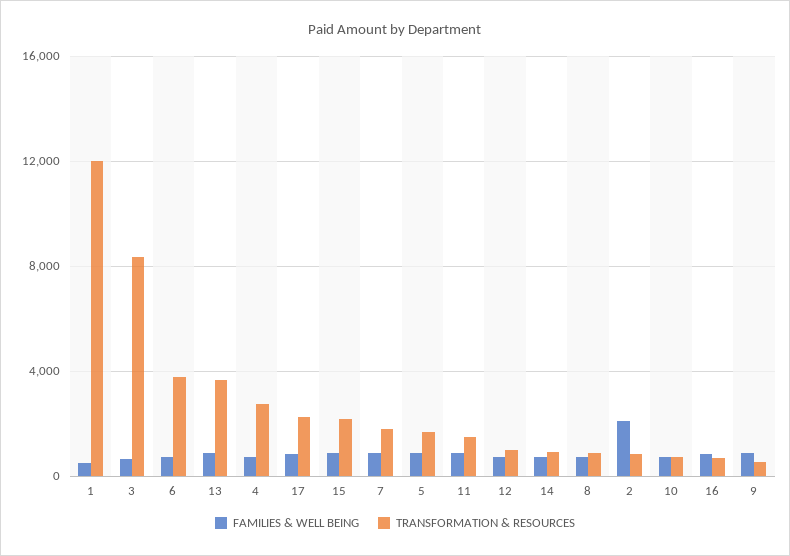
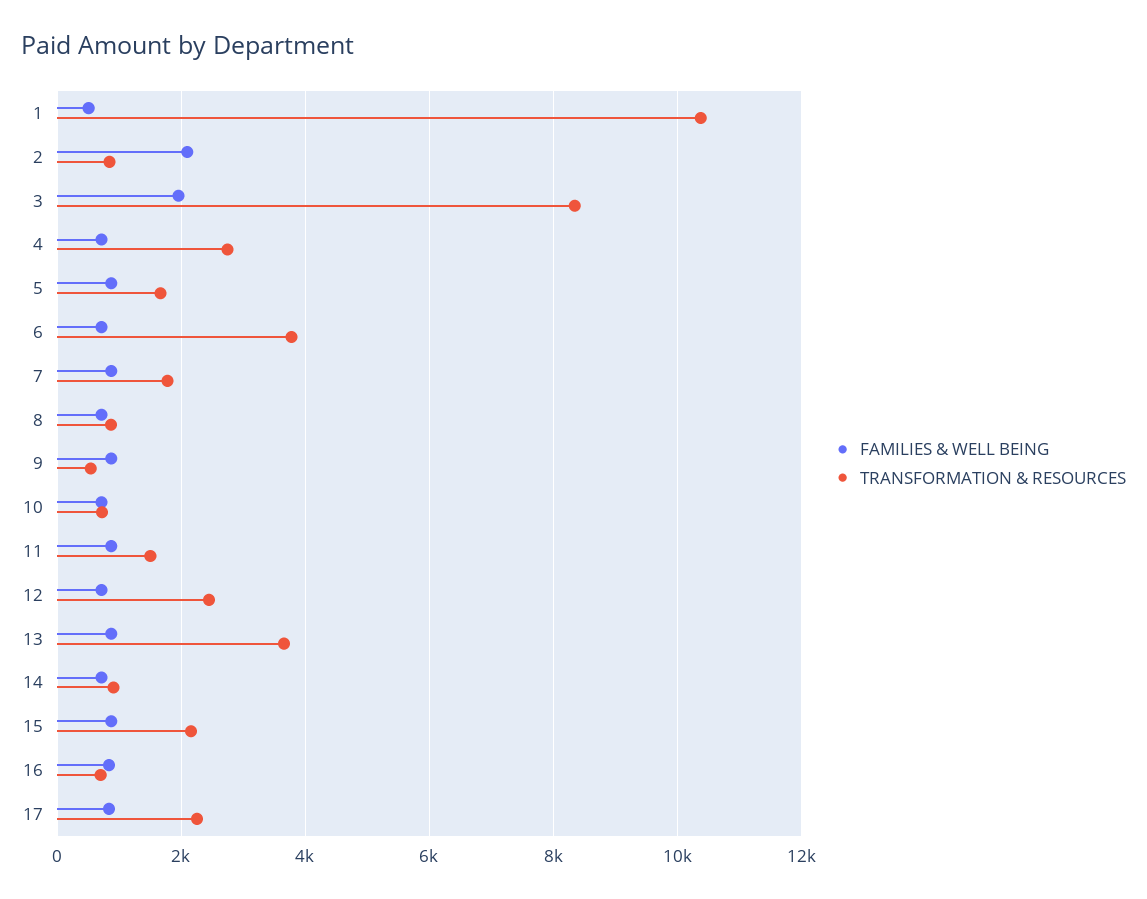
TRANSFORMATION & RESOURCES, 1: 12000 -> 10400
FAMILIES & WELL BEING, 3: 500 -> 2000
TRANSFORMATION & RESOURCES, 12: 1000 -> 2400

